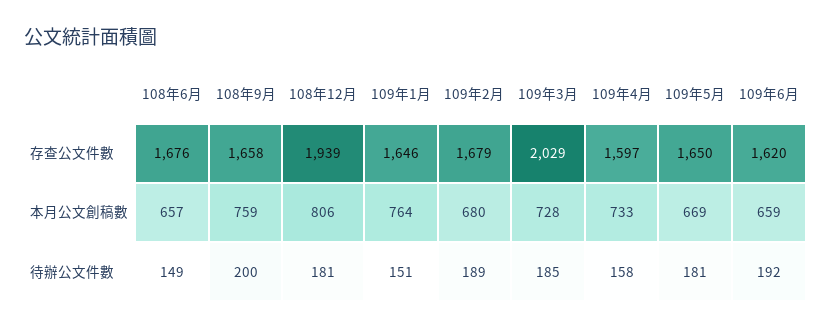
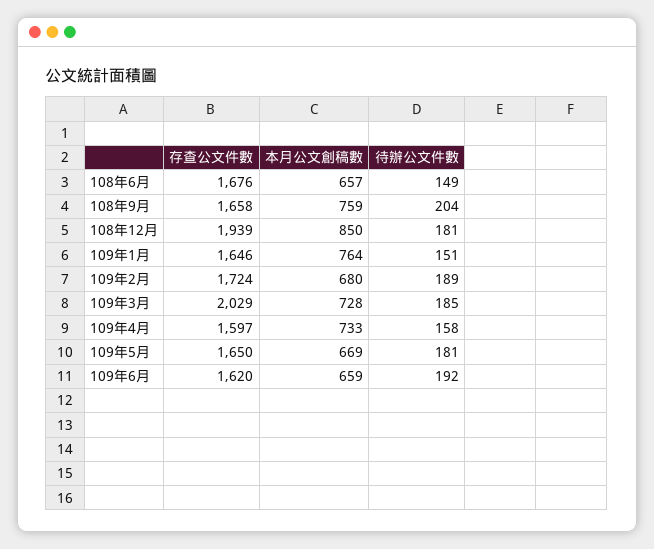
109年2月, 存查公文件數: 1679 -> 1724
108年12月, 本月公文創稿數: 806 -> 850
108年9月, 待辦公文件數: 200 -> 204

